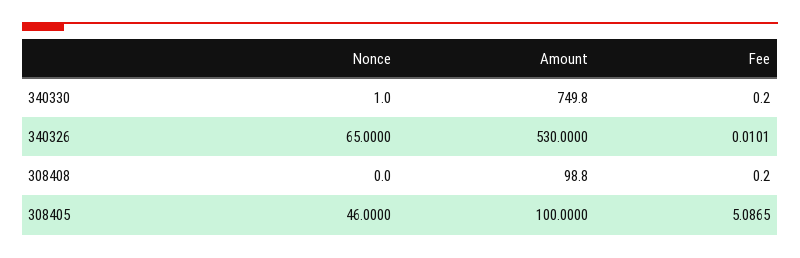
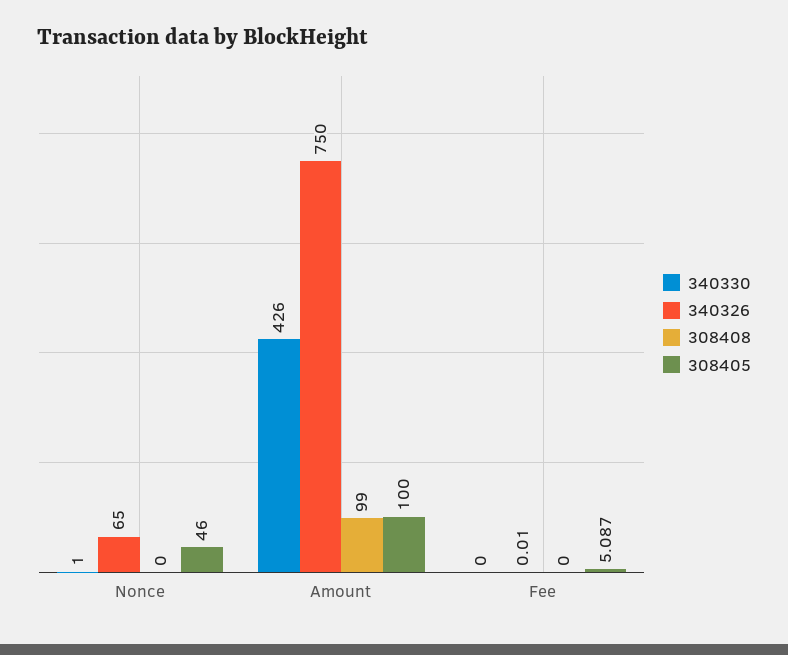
340330, Amount: 749.8 -> 426
340326, Amount: 530 -> 750

